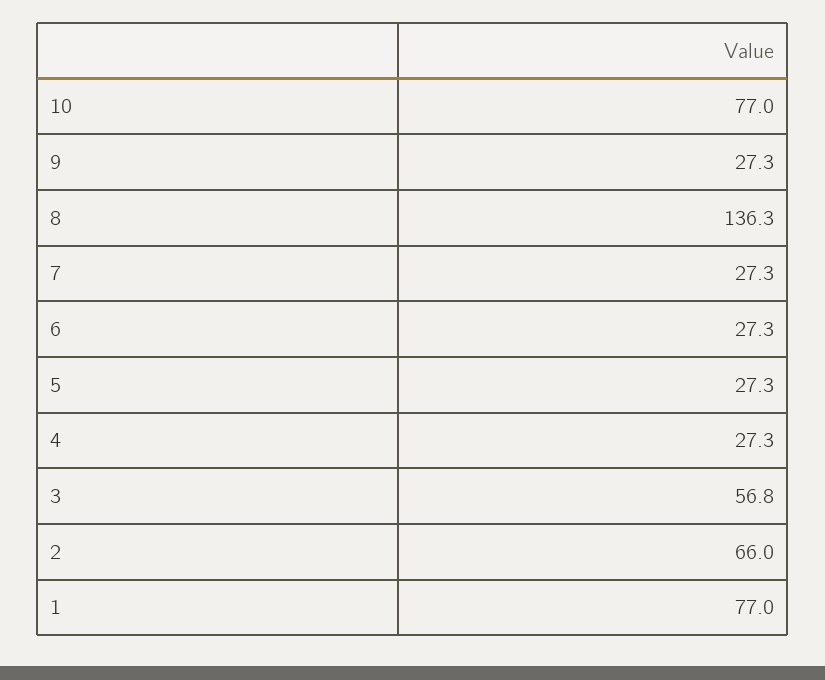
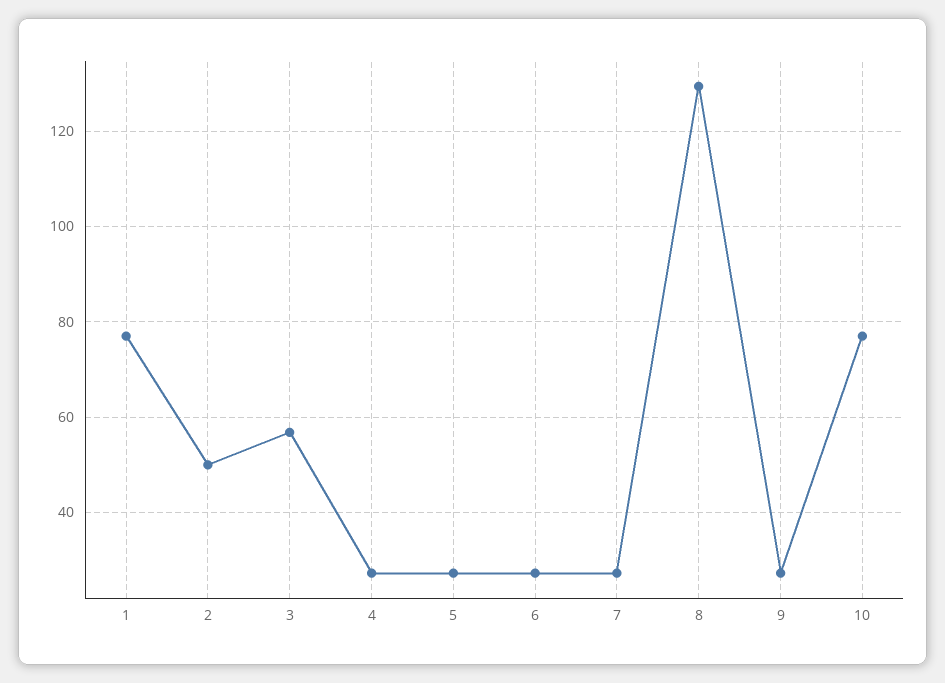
8: 136.3 -> 130
2: 66 -> 50

